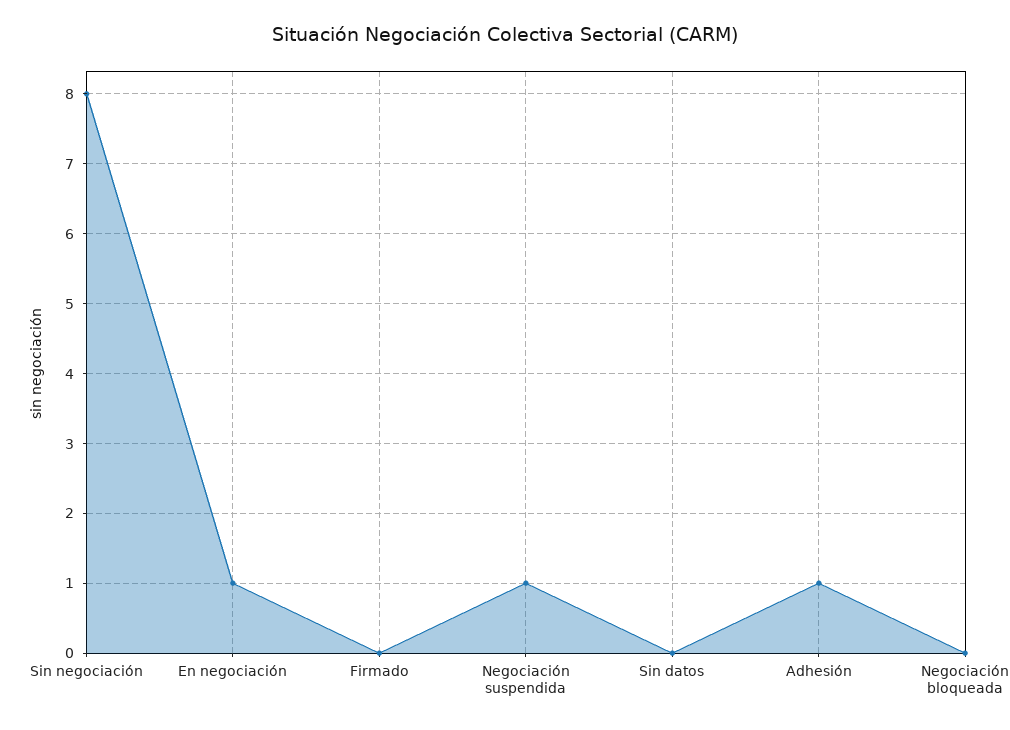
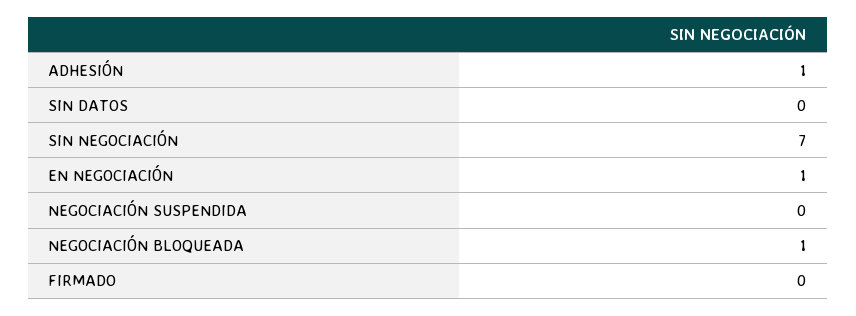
Sin negociación: 8 -> 7
Negociación suspendida: 1 -> 0
Negociación bloqueada: 0 -> 1

